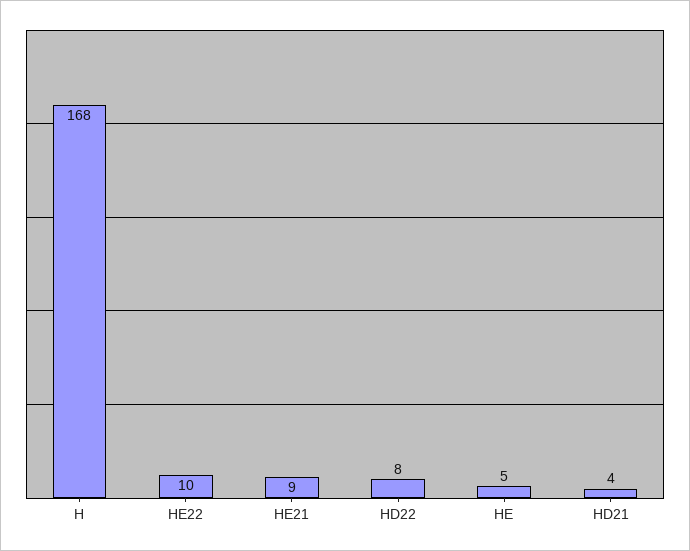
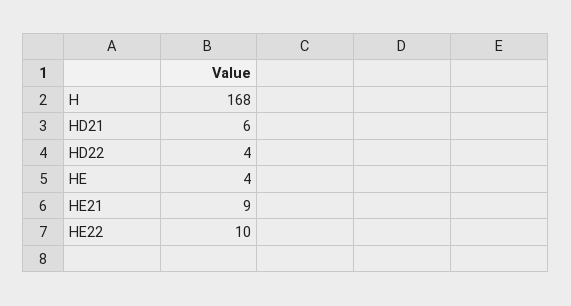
HD22: 8 -> 4
HE: 5 -> 4
HD21: 4 -> 6

